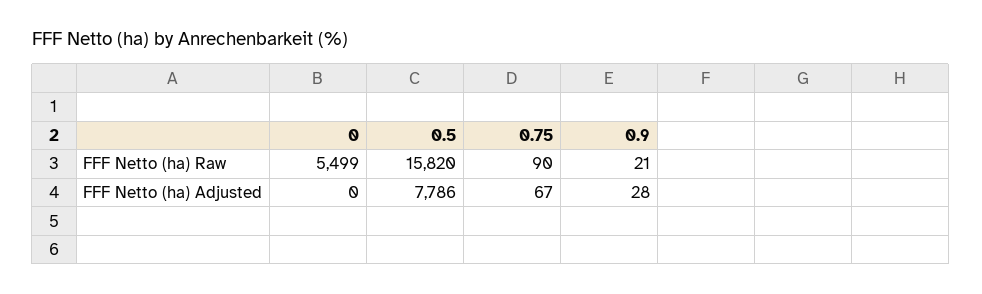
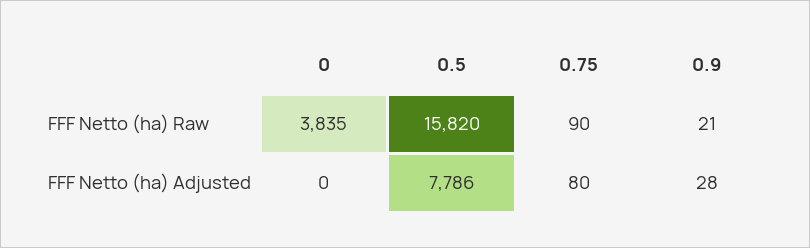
0, FFF Netto (ha) Raw: 5499 -> 3835
0.75, FFF Netto (ha) Adjusted: 67 -> 80

